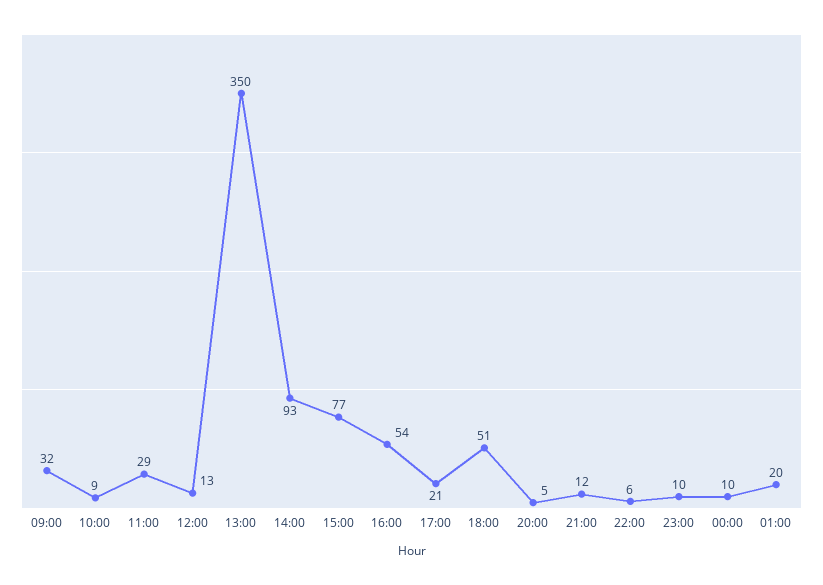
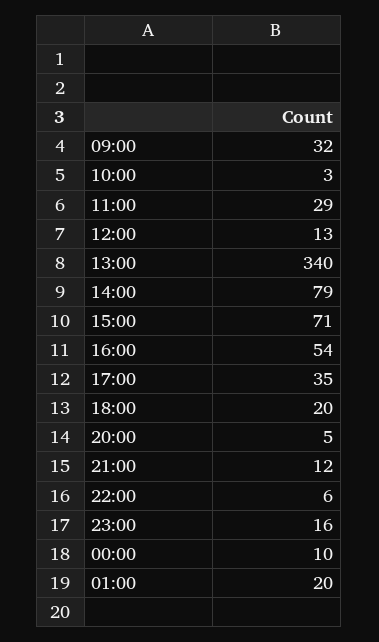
10:00: 9 -> 3
13:00: 350 -> 340
14:00: 93 -> 79
15:00: 77 -> 71
17:00: 21 -> 35
18:00: 51 -> 20
23:00: 10 -> 16

